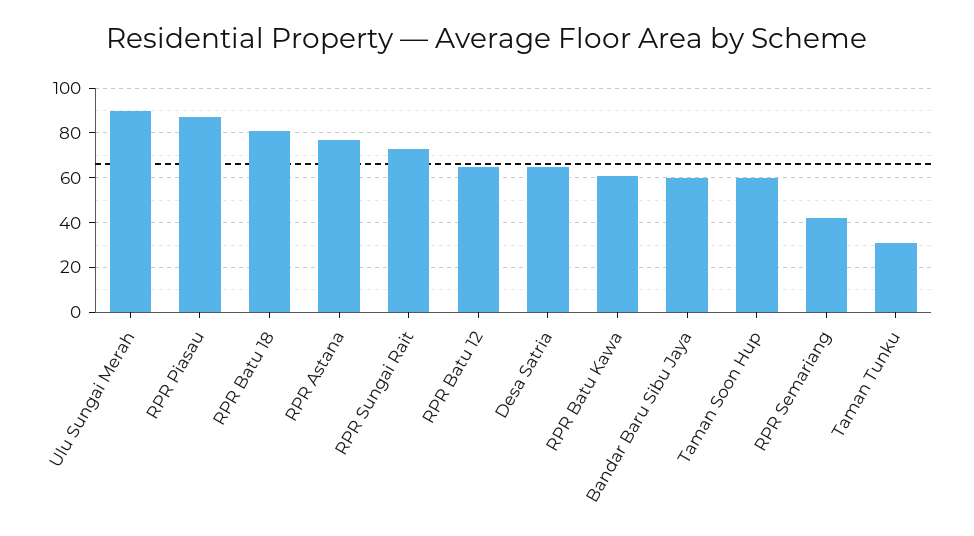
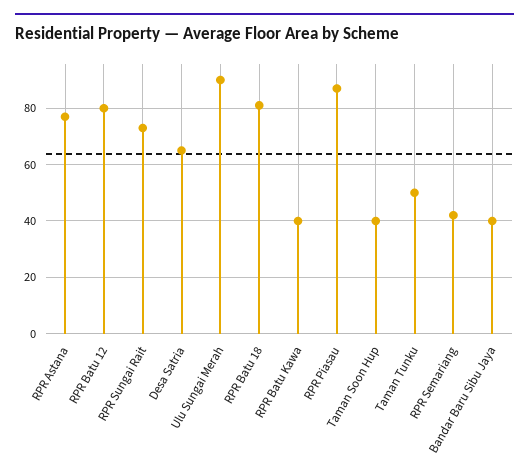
RPR Batu 12: 65 -> 80
RPR Batu Kawa: 60 -> 40
Bandar Baru Sibu Jaya: 60 -> 40
Taman Soon Hup: 60 -> 40
Taman Tunku: 30 -> 50

